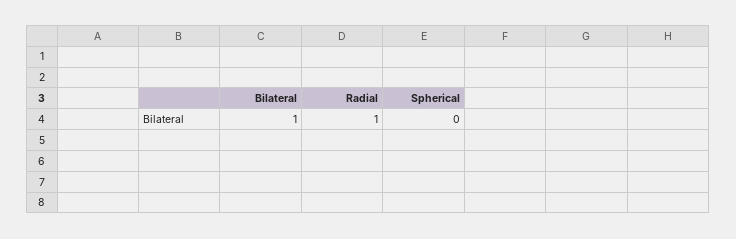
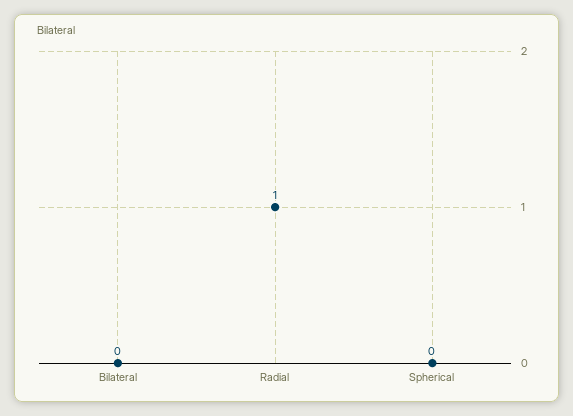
Bilateral: 1 -> 0

